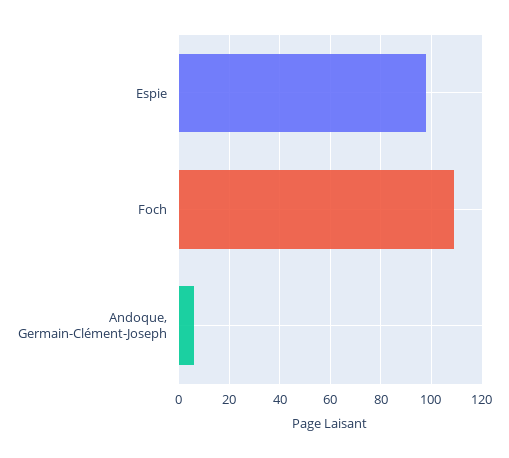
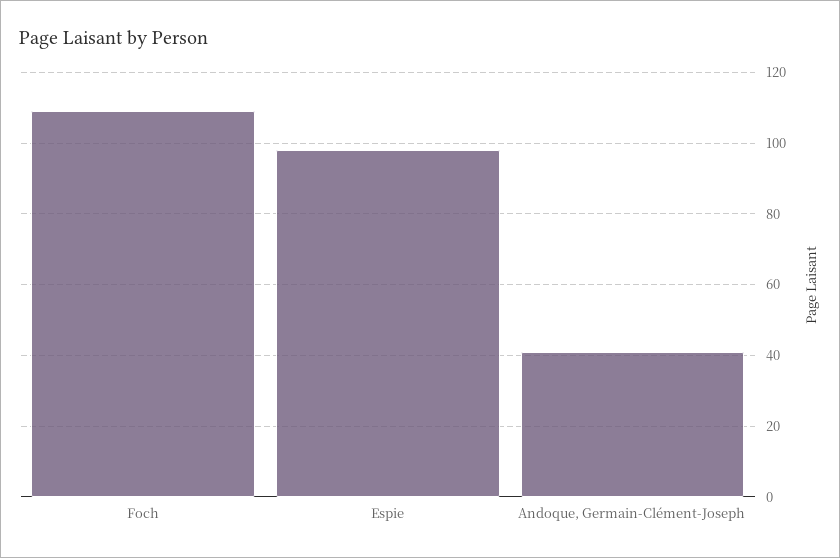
Andoque, Germain-Clément-Joseph: 5 -> 40

